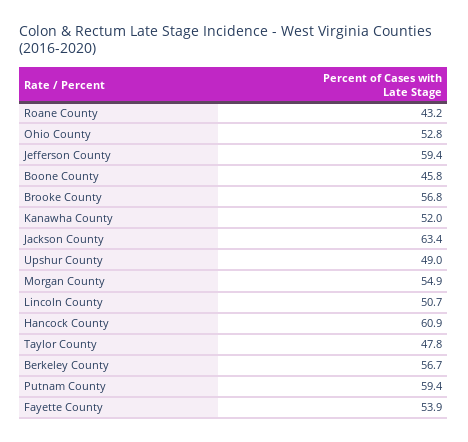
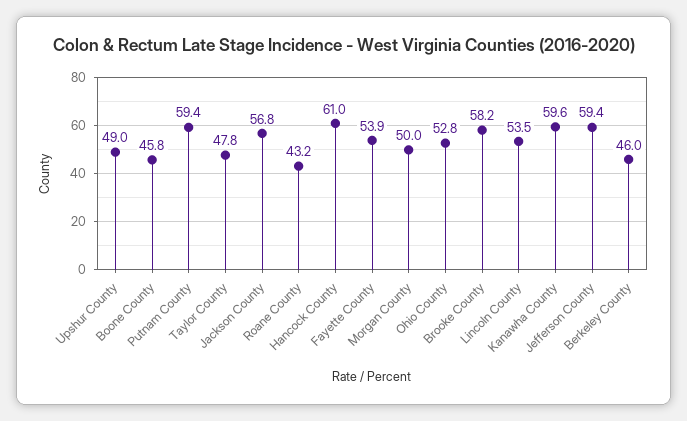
Brooke County: 56.8 -> 58.2
Kanawha County: 52 -> 59.6
Jackson County: 63.4 -> 56.8
Morgan County: 54.9 -> 50
Lincoln County: 50.7 -> 53.5
Hancock County: 60.9 -> 61
Berkeley County: 56.7 -> 46

